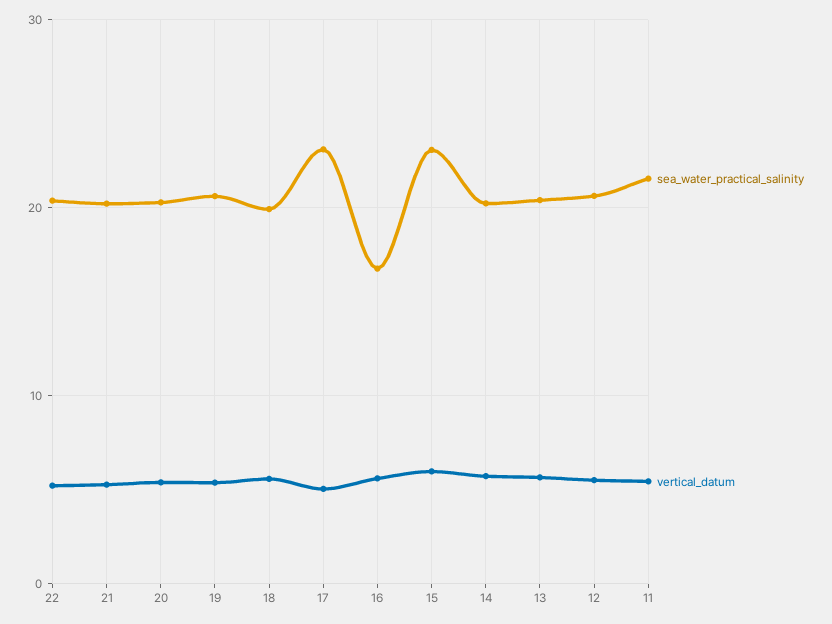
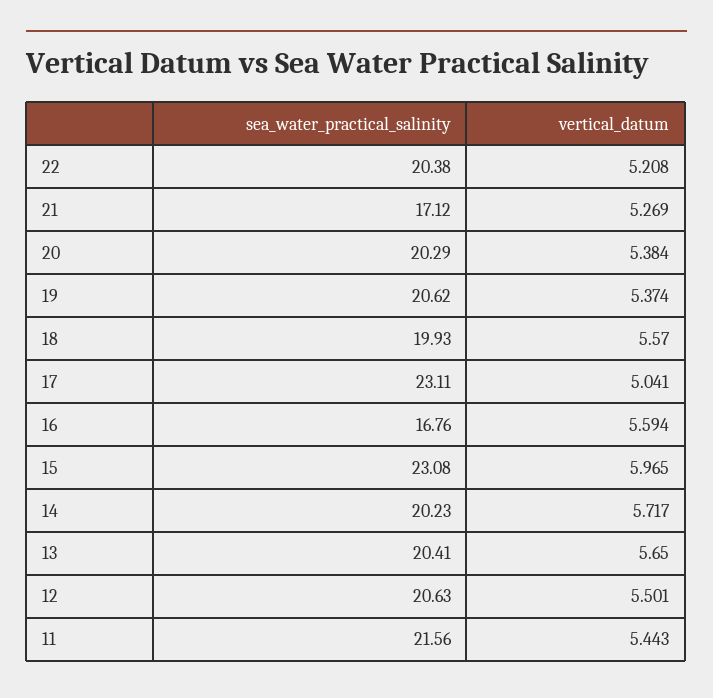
sea_water_practical_salinity, 21: 20 -> 17.12

